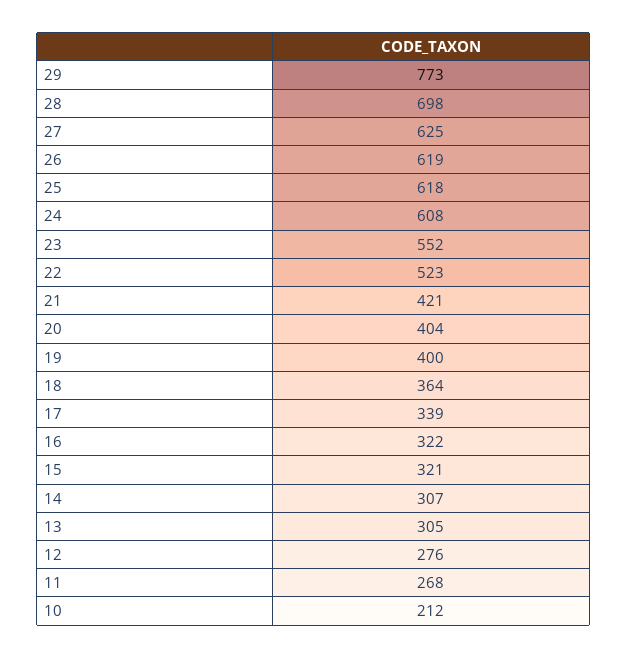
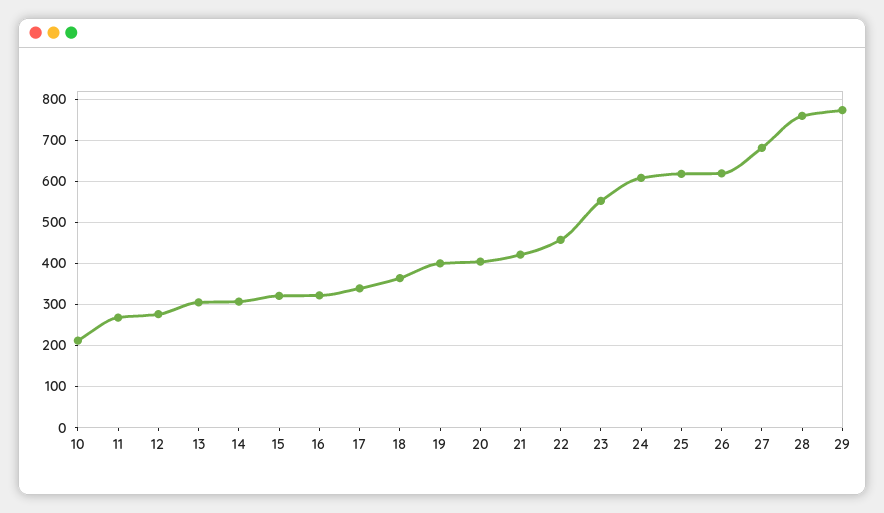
28: 698 -> 760
27: 625 -> 680
22: 523 -> 460

